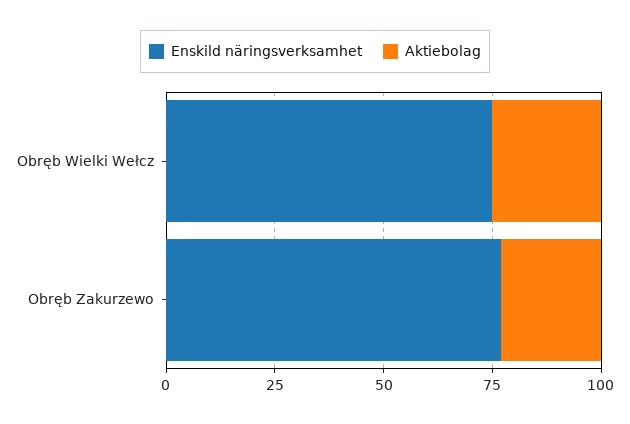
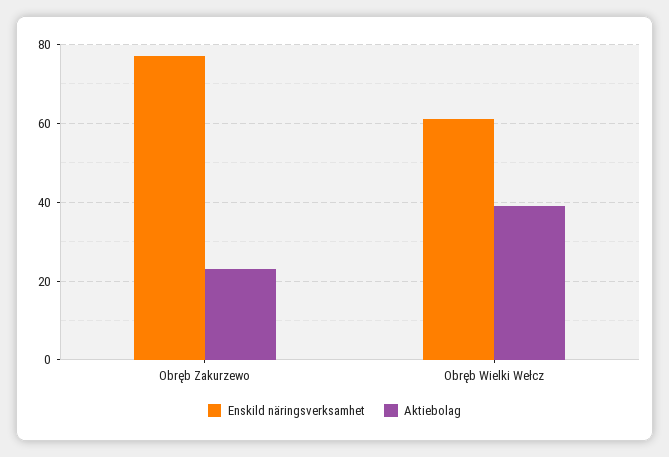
Enskild näringsverksamhet, Obręb Wielki Wełcz: 75 -> 60
Aktiebolag, Obręb Wielki Wełcz: 25 -> 40

